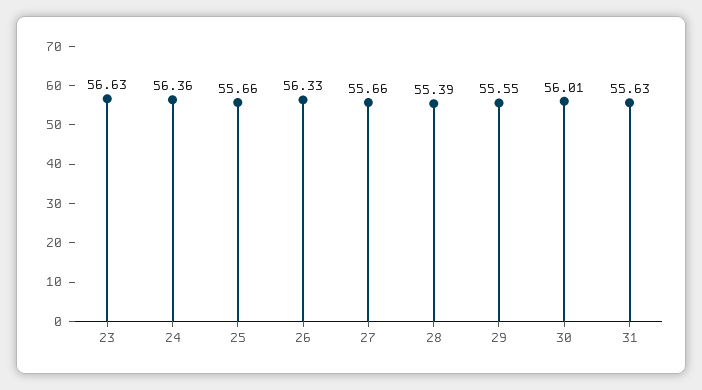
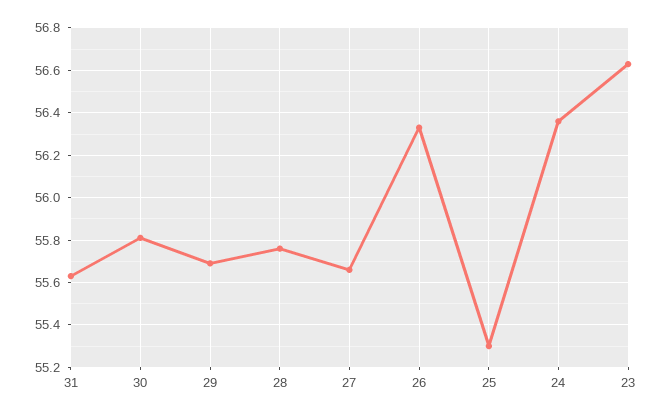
25: 55.66 -> 55.3
28: 55.39 -> 55.75
29: 55.55 -> 55.7
30: 56.01 -> 55.8

